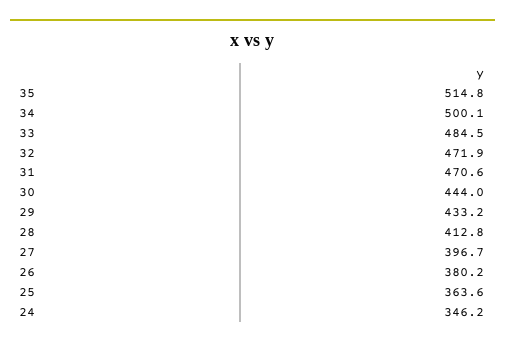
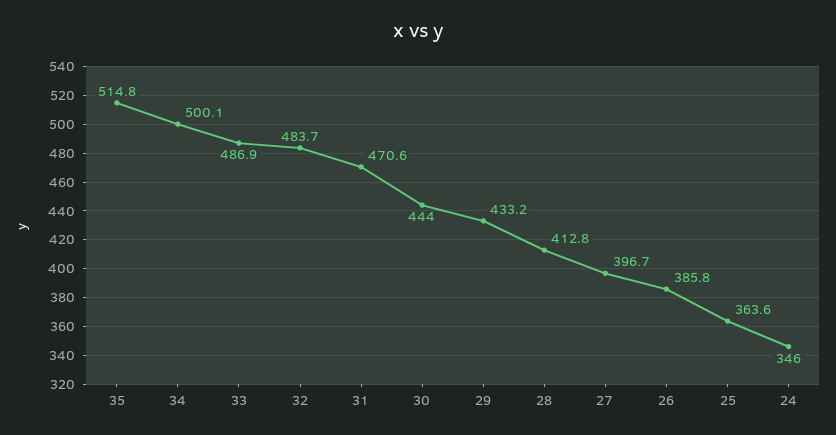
33: 484.5 -> 486.9
32: 471.9 -> 483.7
26: 380.2 -> 385.8
24: 346.2 -> 346

